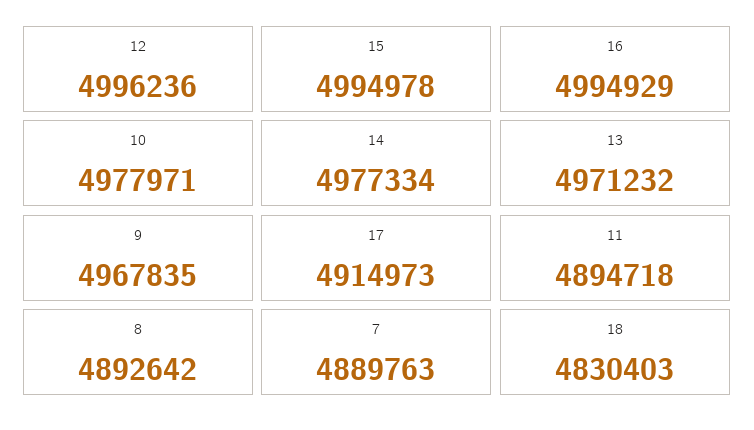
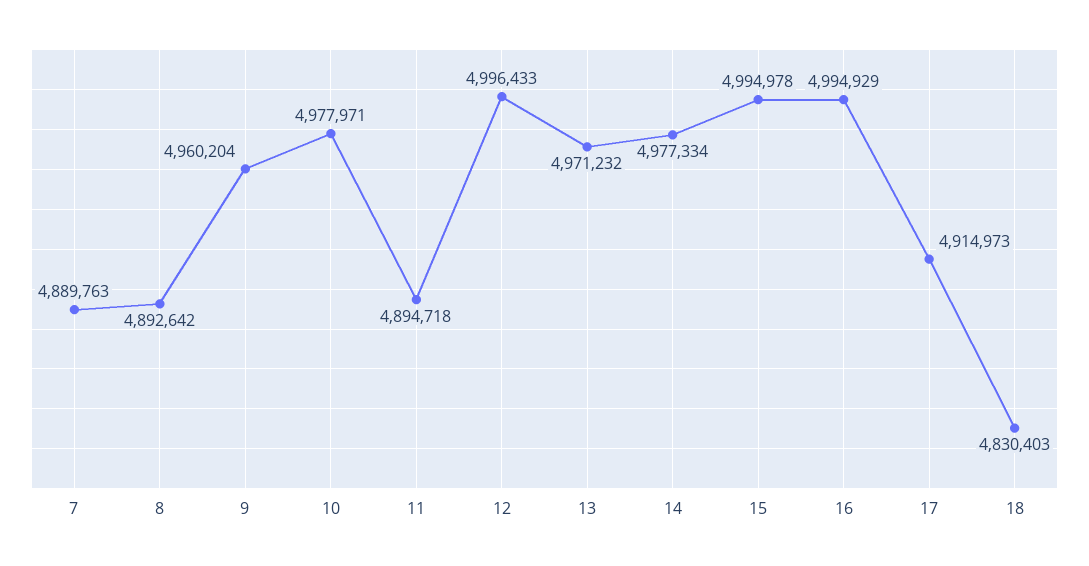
12: 4996236 -> 4996433
9: 4967835 -> 4960204

